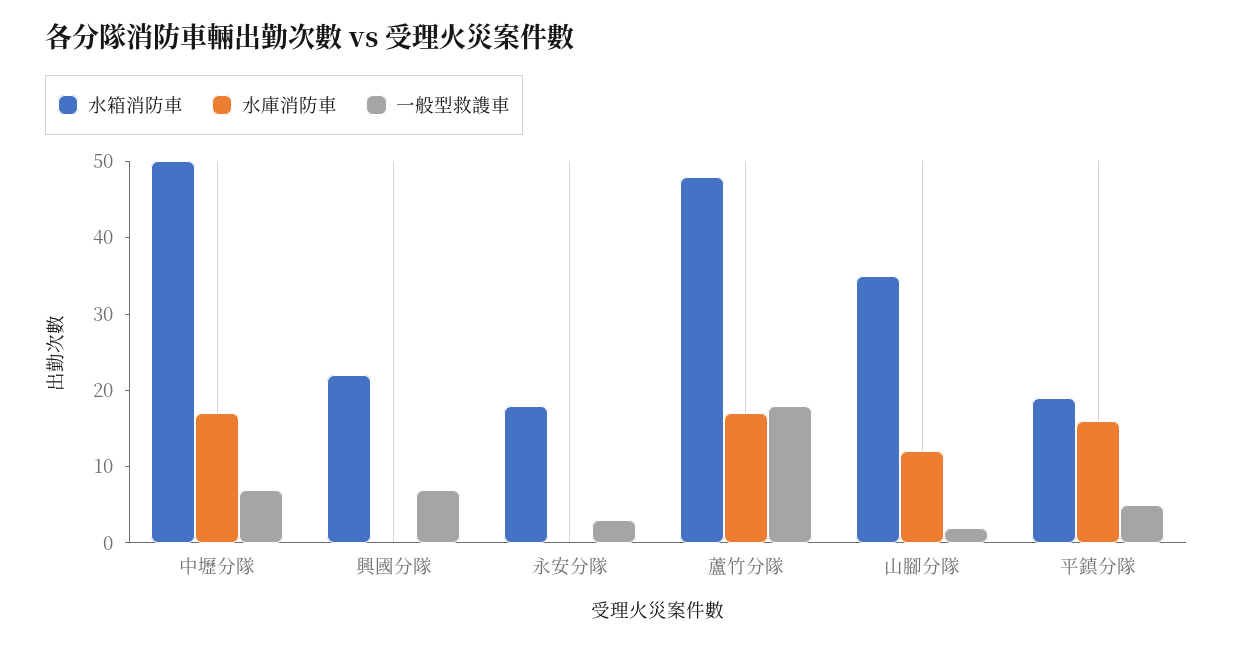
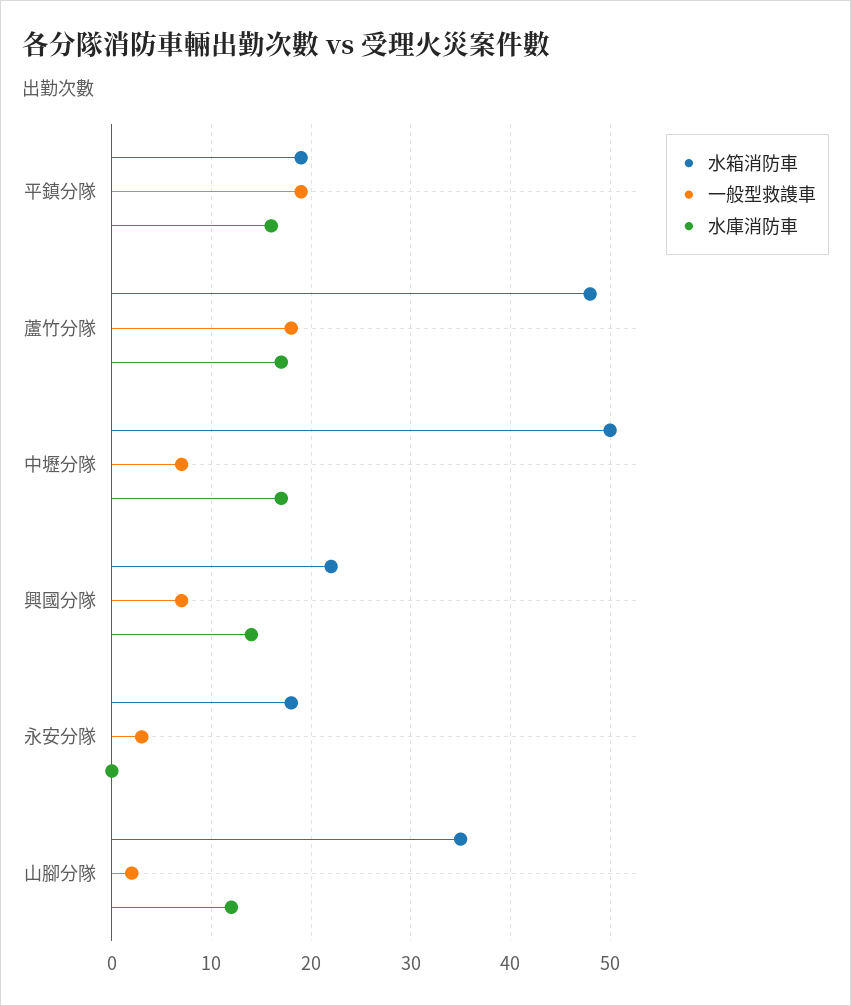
水庫消防車, 興國分隊: 0 -> 14
一般型救謢車, 平鎮分隊: 5 -> 19

